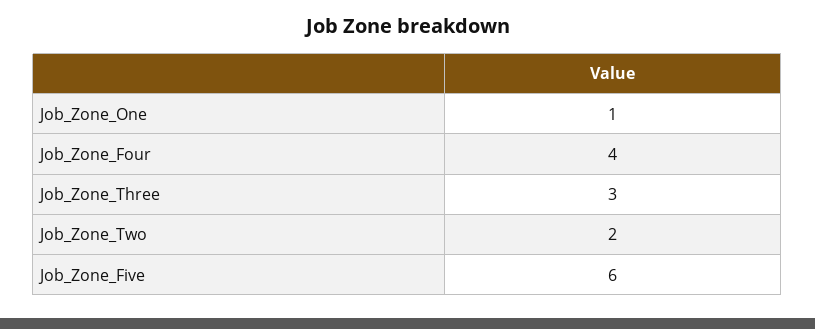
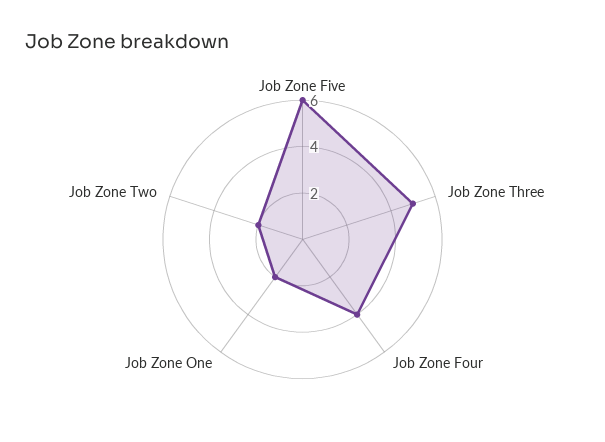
Job_Zone_One: 1 -> 2
Job_Zone_Three: 3 -> 5

